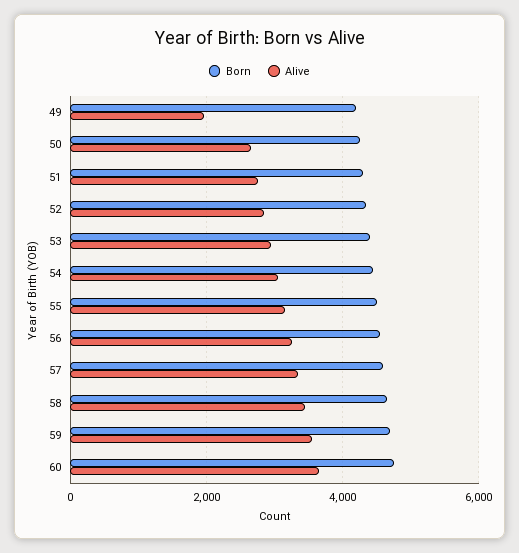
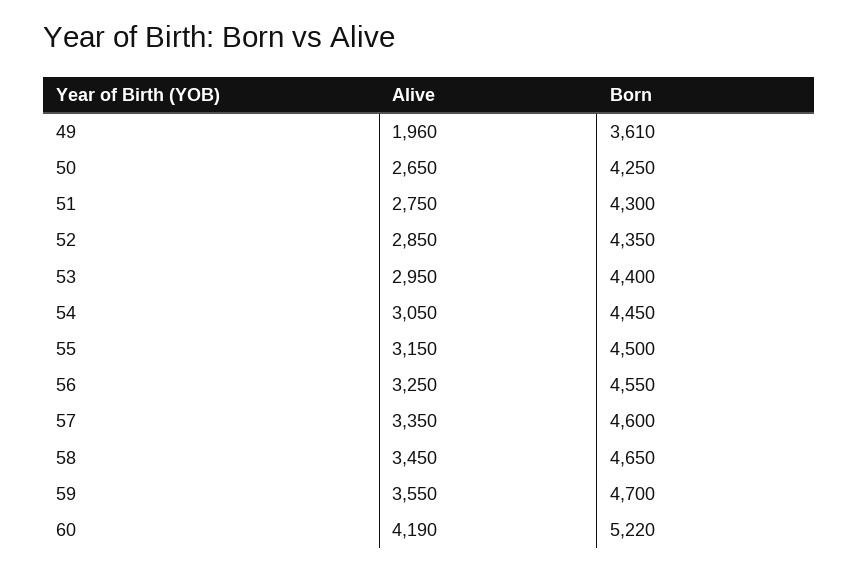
Born, 49: 4200 -> 3610
Born, 60: 4800 -> 5220
Alive, 60: 3600 -> 4190

